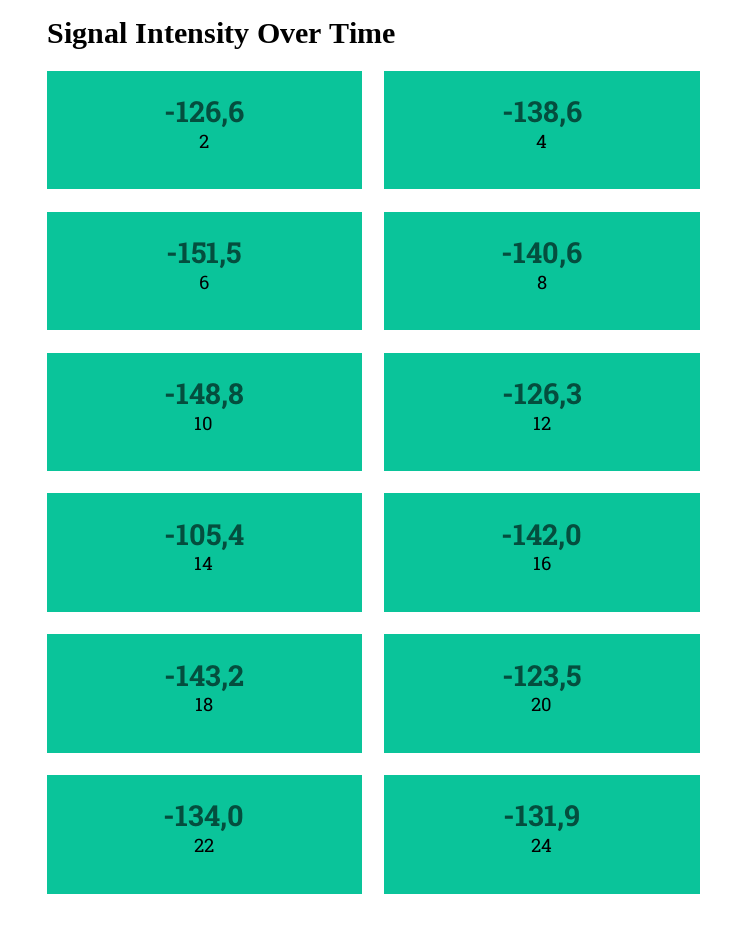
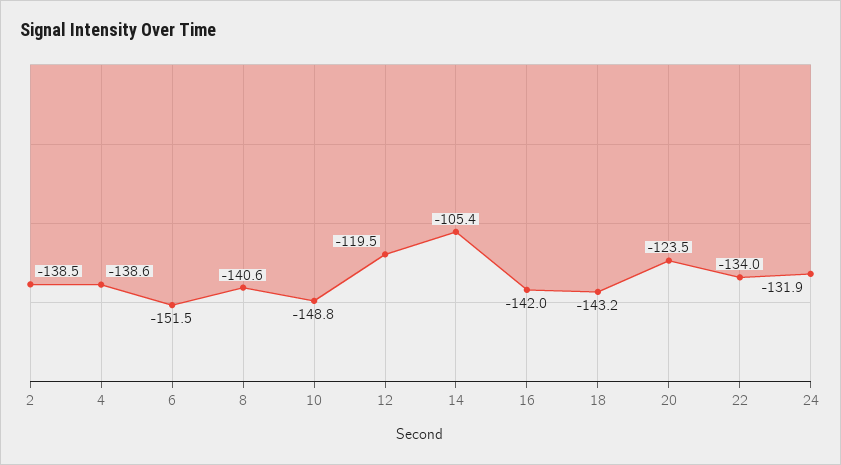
2: -126.6 -> -138.5
12: -126.3 -> -119.5

